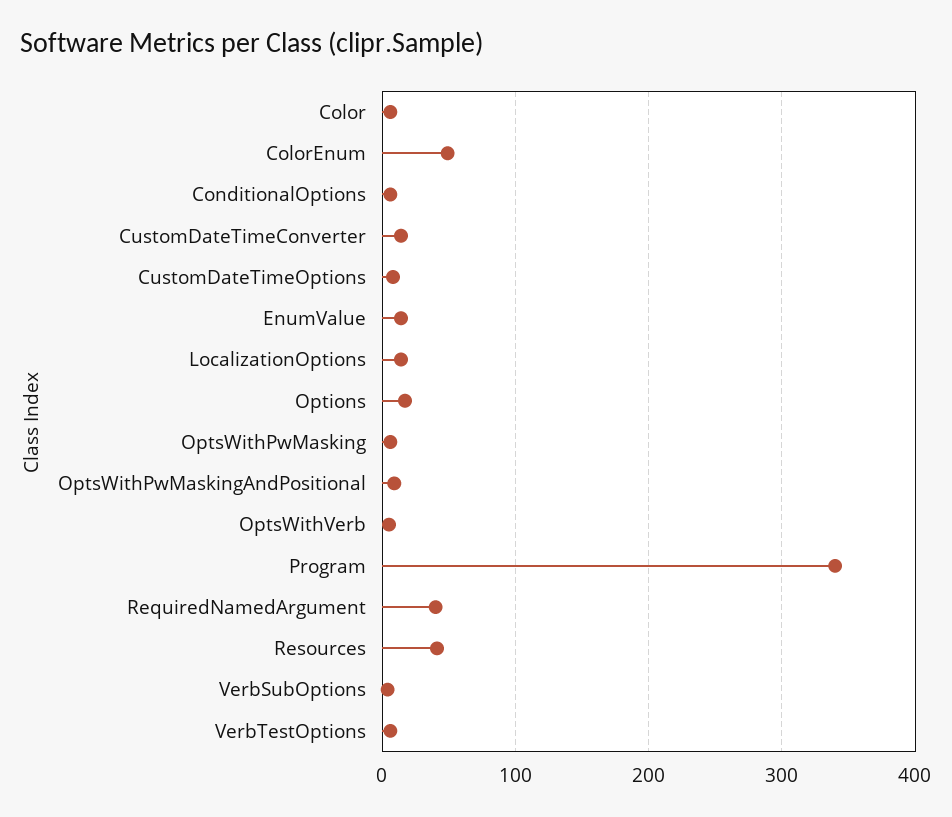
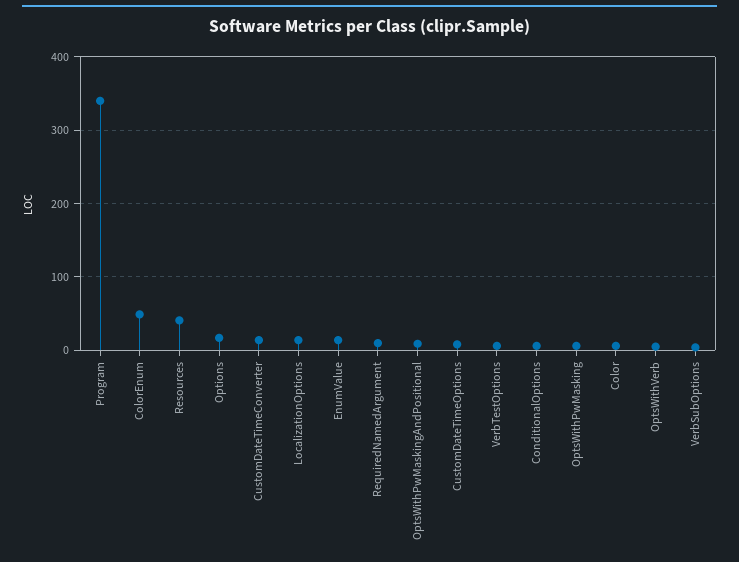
RequiredNamedArgument: 40 -> 10

